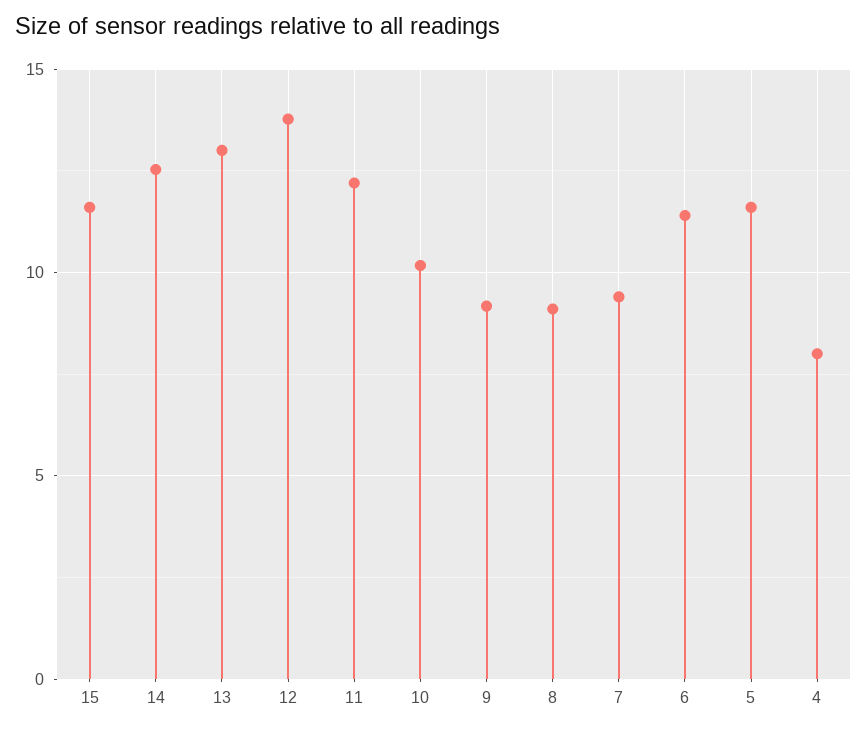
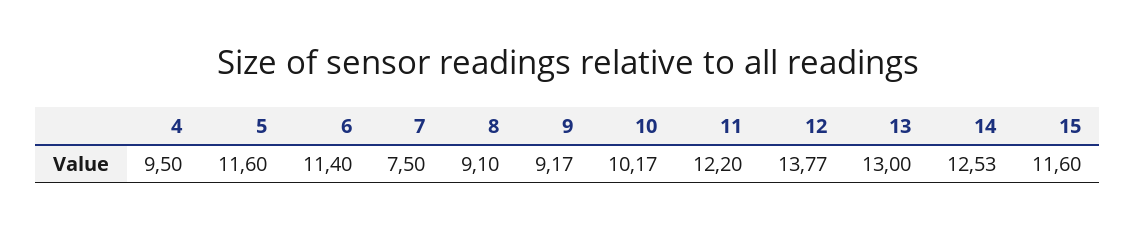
7: 9.5 -> 7.5
4: 8 -> 9.5

